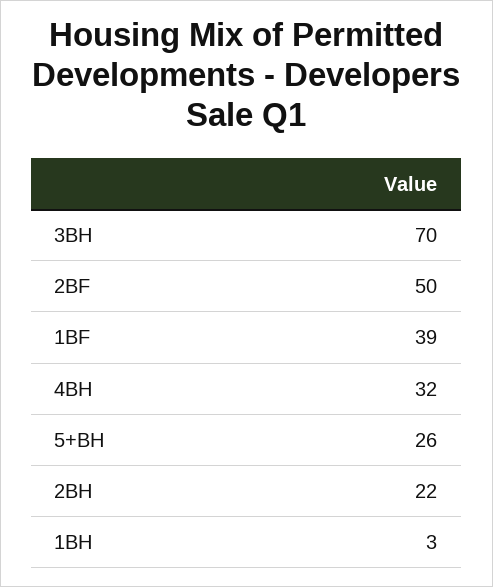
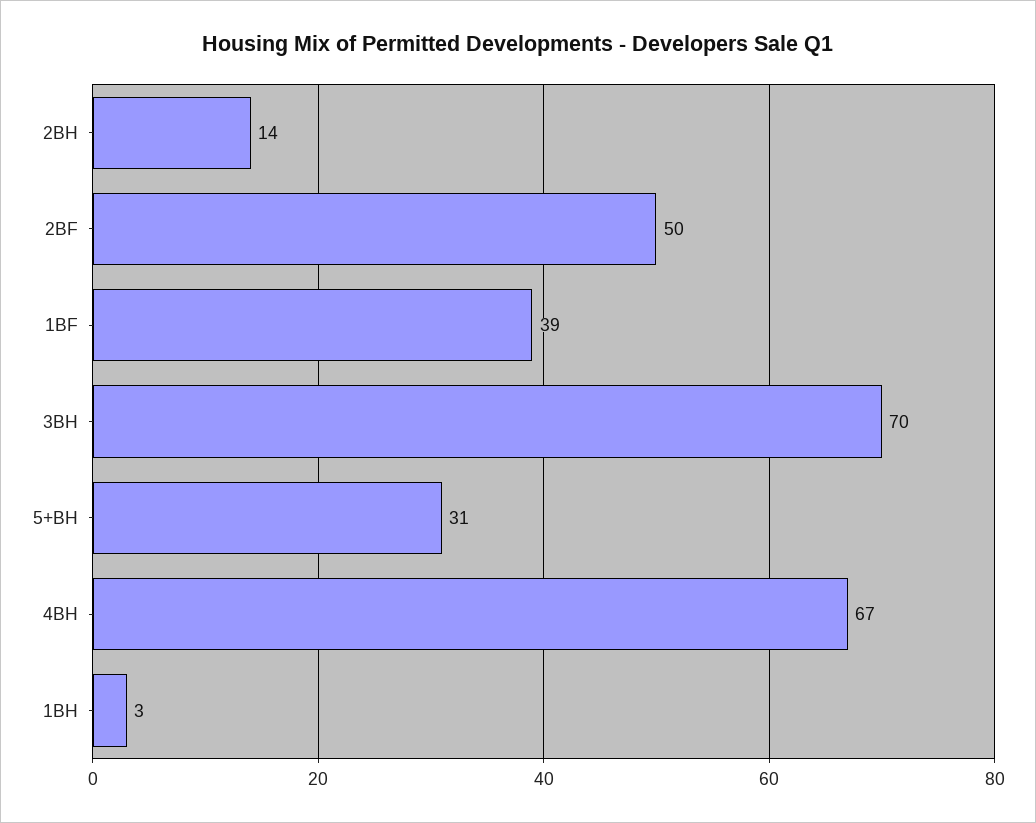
4BH: 32 -> 67
5+BH: 26 -> 31
2BH: 22 -> 14

